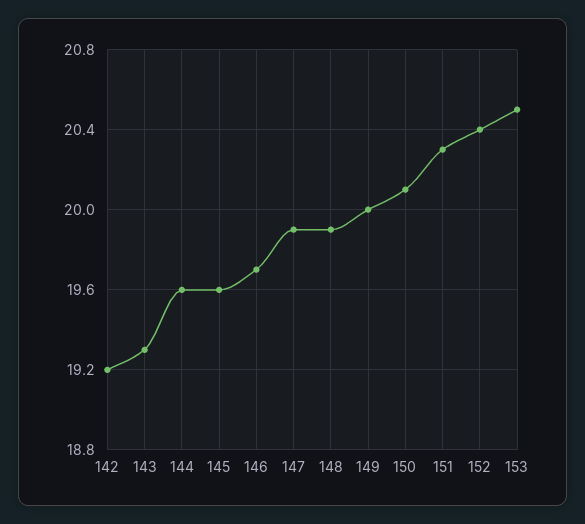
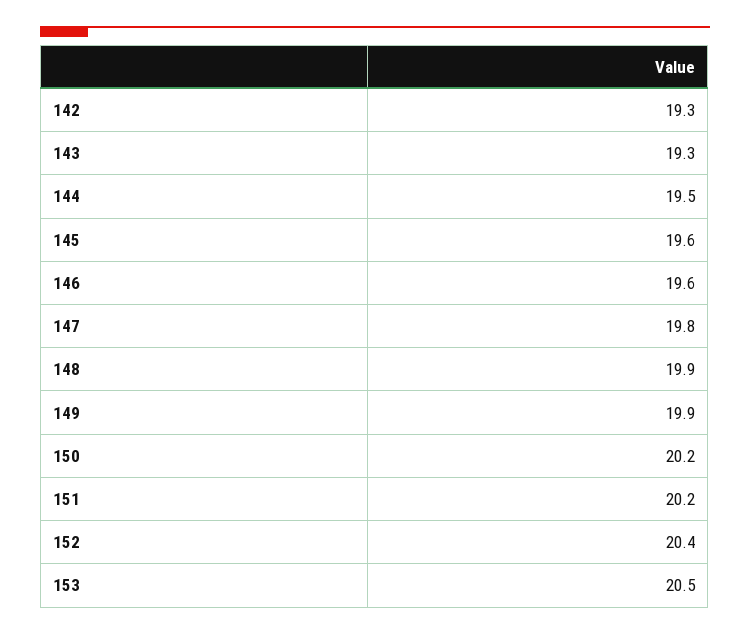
142: 19.2 -> 19.3
144: 19.6 -> 19.5
146: 19.7 -> 19.6
147: 19.9 -> 19.8
149: 20 -> 19.9
150: 20.1 -> 20.2
151: 20.3 -> 20.2

